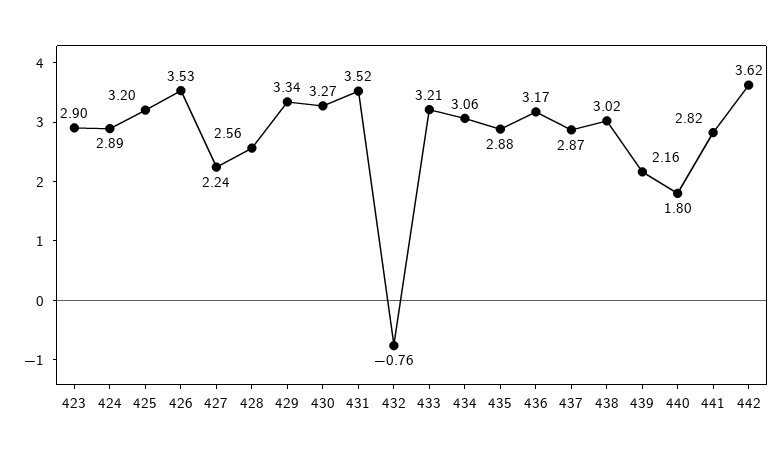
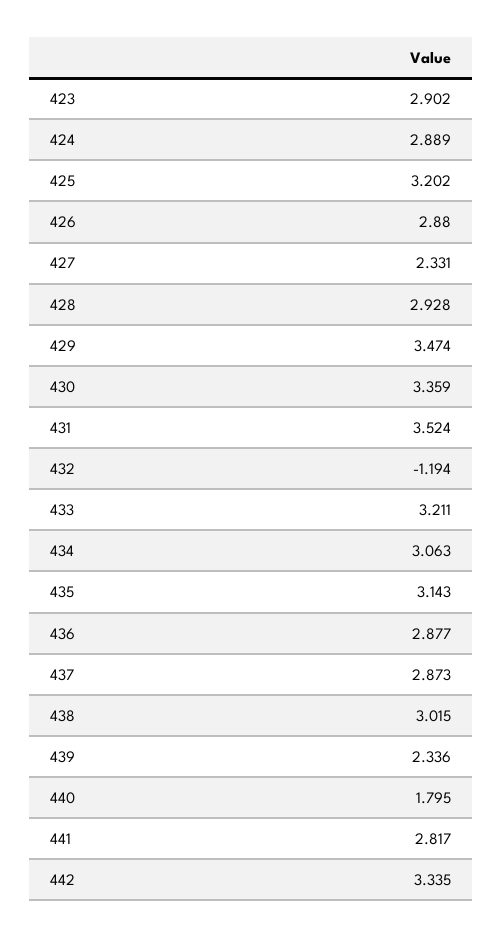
426: 3.53 -> 2.88
427: 2.24 -> 2.331
428: 2.56 -> 2.928
429: 3.34 -> 3.474
430: 3.27 -> 3.359
432: -0.76 -> -1.194
435: 2.88 -> 3.143
436: 3.17 -> 2.877
439: 2.16 -> 2.336
442: 3.62 -> 3.335

